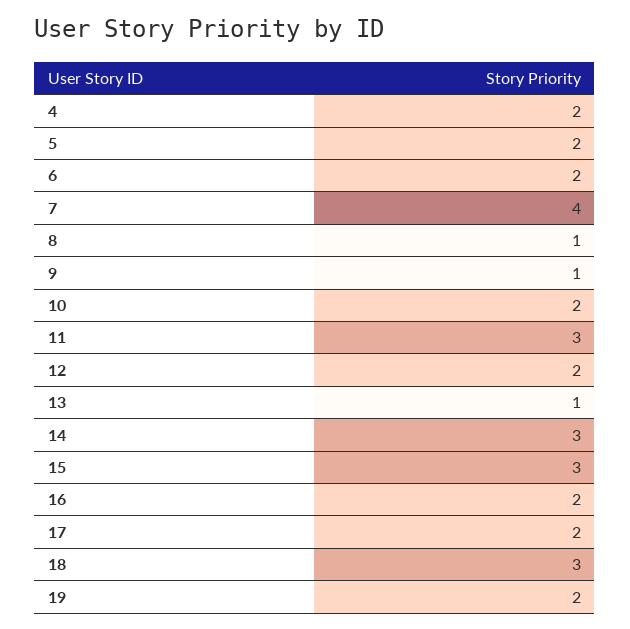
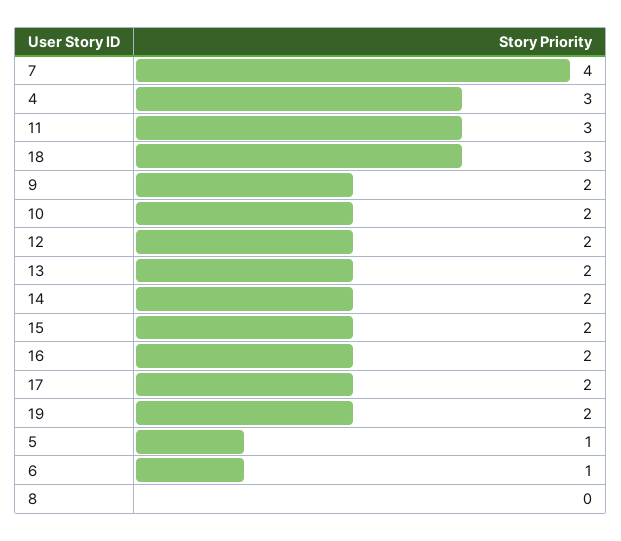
4: 2 -> 3
5: 2 -> 1
6: 2 -> 1
8: 1 -> 0
9: 1 -> 2
13: 1 -> 2
14: 3 -> 2
15: 3 -> 2

